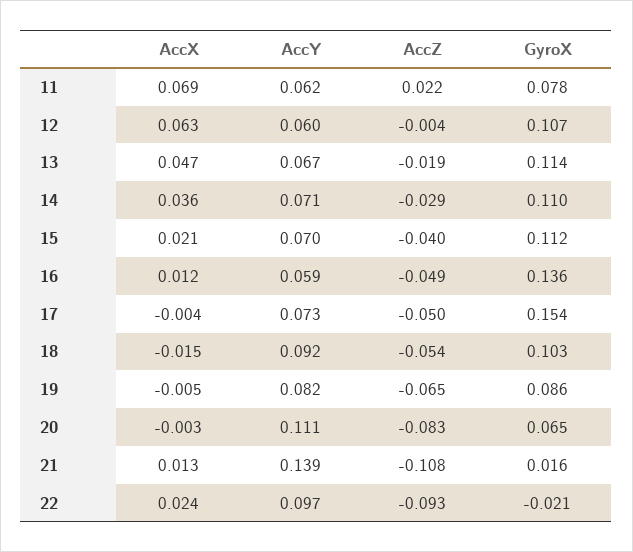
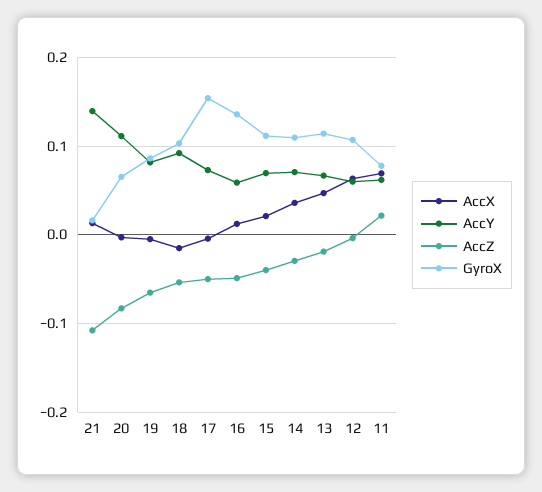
AccX, 22: 0.024 -> none
AccY, 22: 0.097 -> none
AccZ, 22: -0.093 -> none
GyroX, 22: -0.021 -> none

